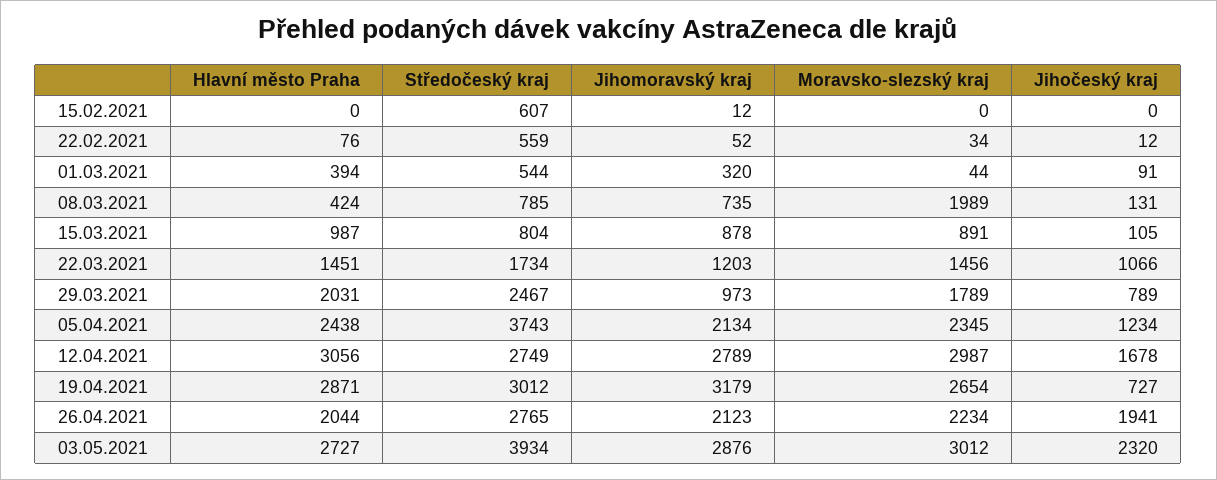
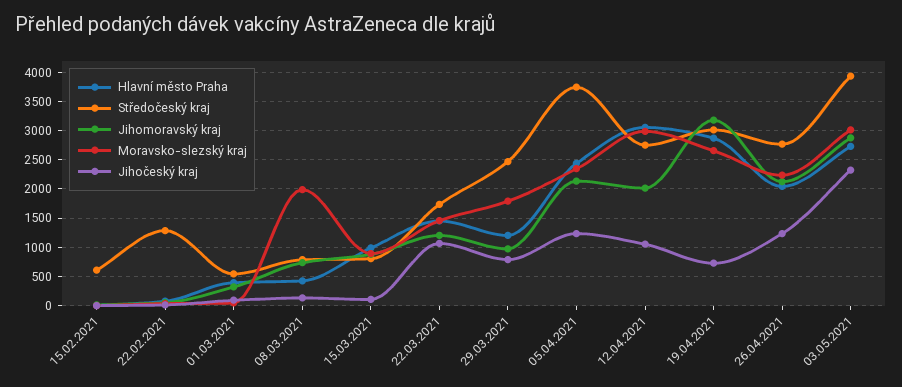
Středočeský kraj, 22.02.2021: 559 -> 1250
Hlavní město Praha, 29.03.2021: 2031 -> 1250
Jihomoravský kraj, 12.04.2021: 2789 -> 2000
Jihočeský kraj, 12.04.2021: 1678 -> 1000
Jihočeský kraj, 26.04.2021: 1941 -> 1250

